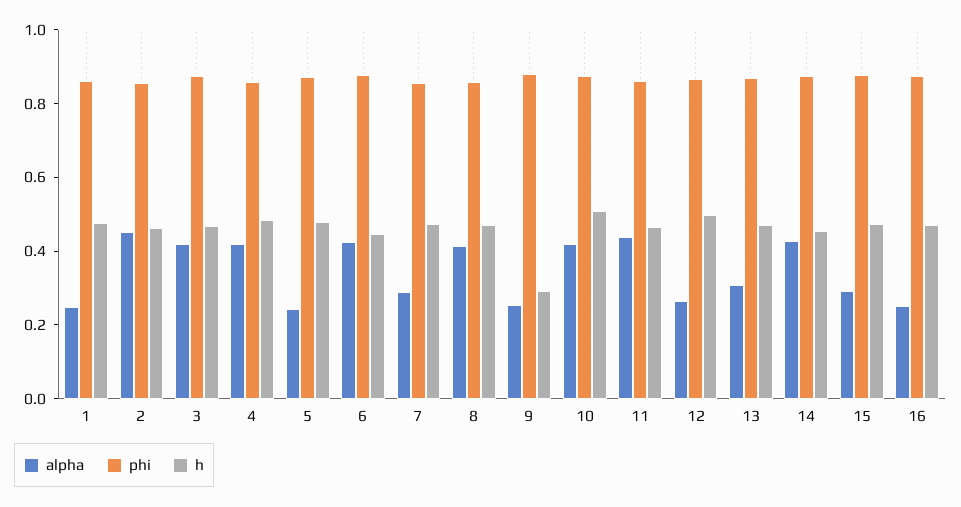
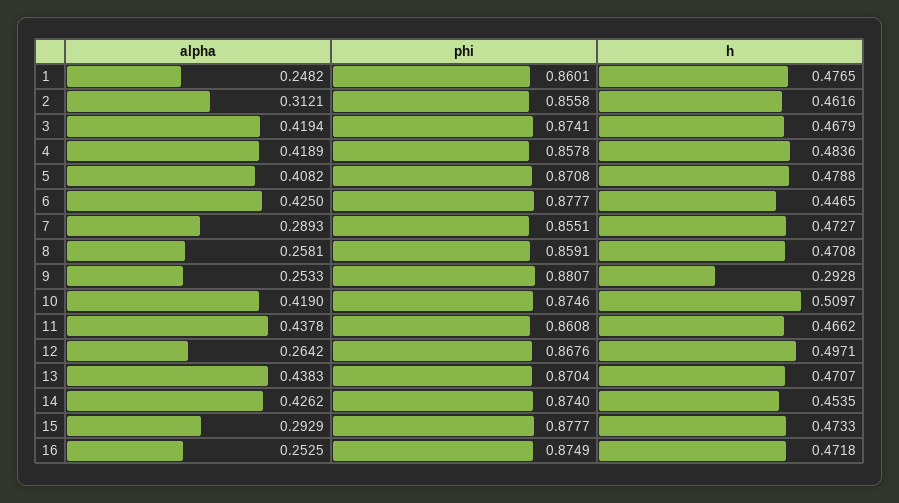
alpha, 2: 0.45 -> 0.3121
alpha, 5: 0.25 -> 0.4082
alpha, 8: 0.4 -> 0.2581
alpha, 13: 0.3 -> 0.4383

